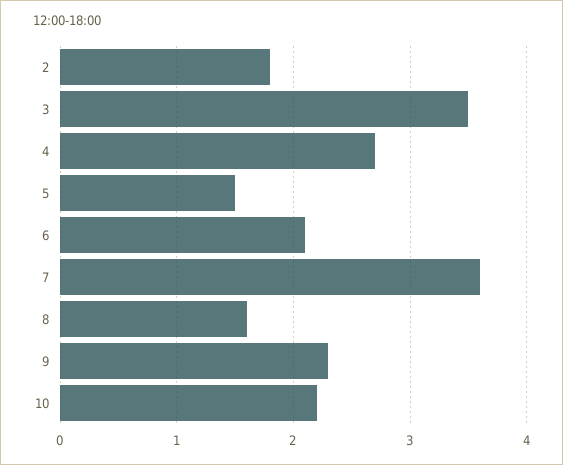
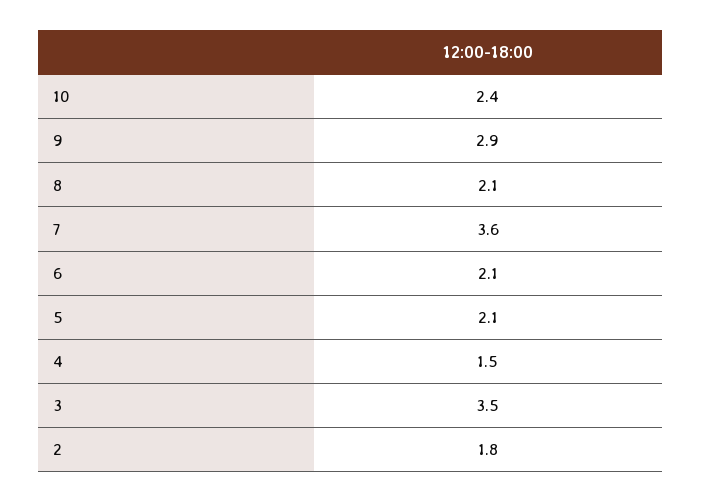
4: 2.7 -> 1.5
5: 1.5 -> 2.1
8: 1.6 -> 2.1
9: 2.3 -> 2.9
10: 2.2 -> 2.4

